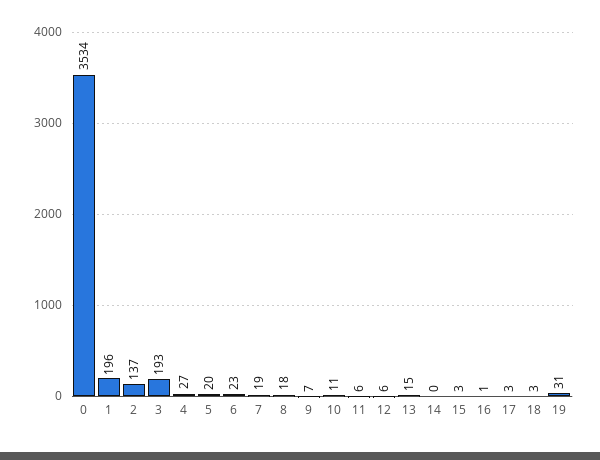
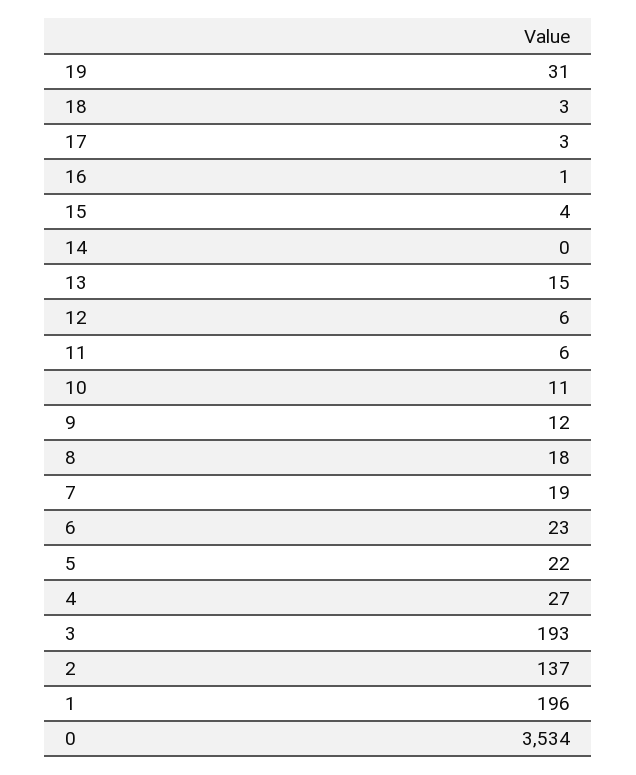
5: 20 -> 22
9: 7 -> 12
15: 3 -> 4

